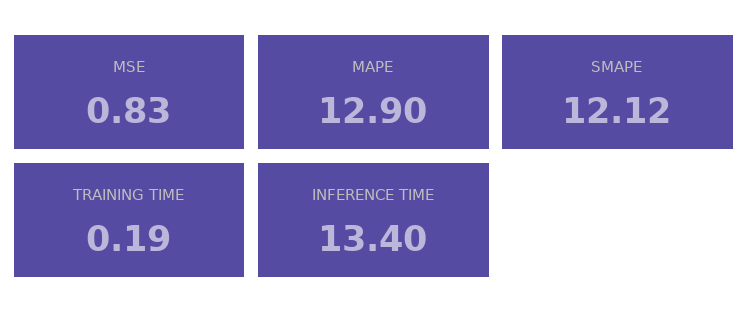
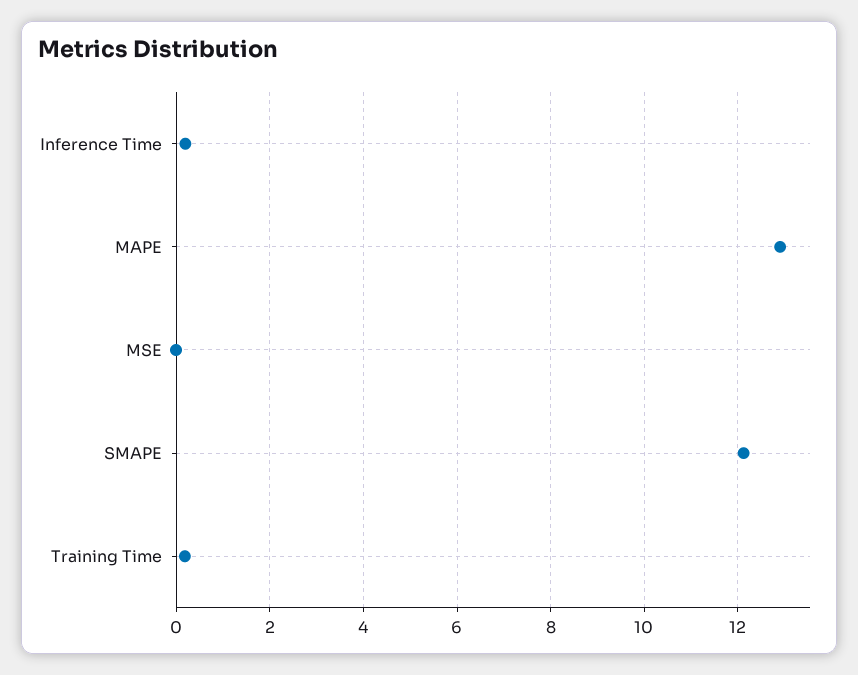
MSE: 0.83 -> 0
INFERENCE TIME: 13.4 -> 0.2

